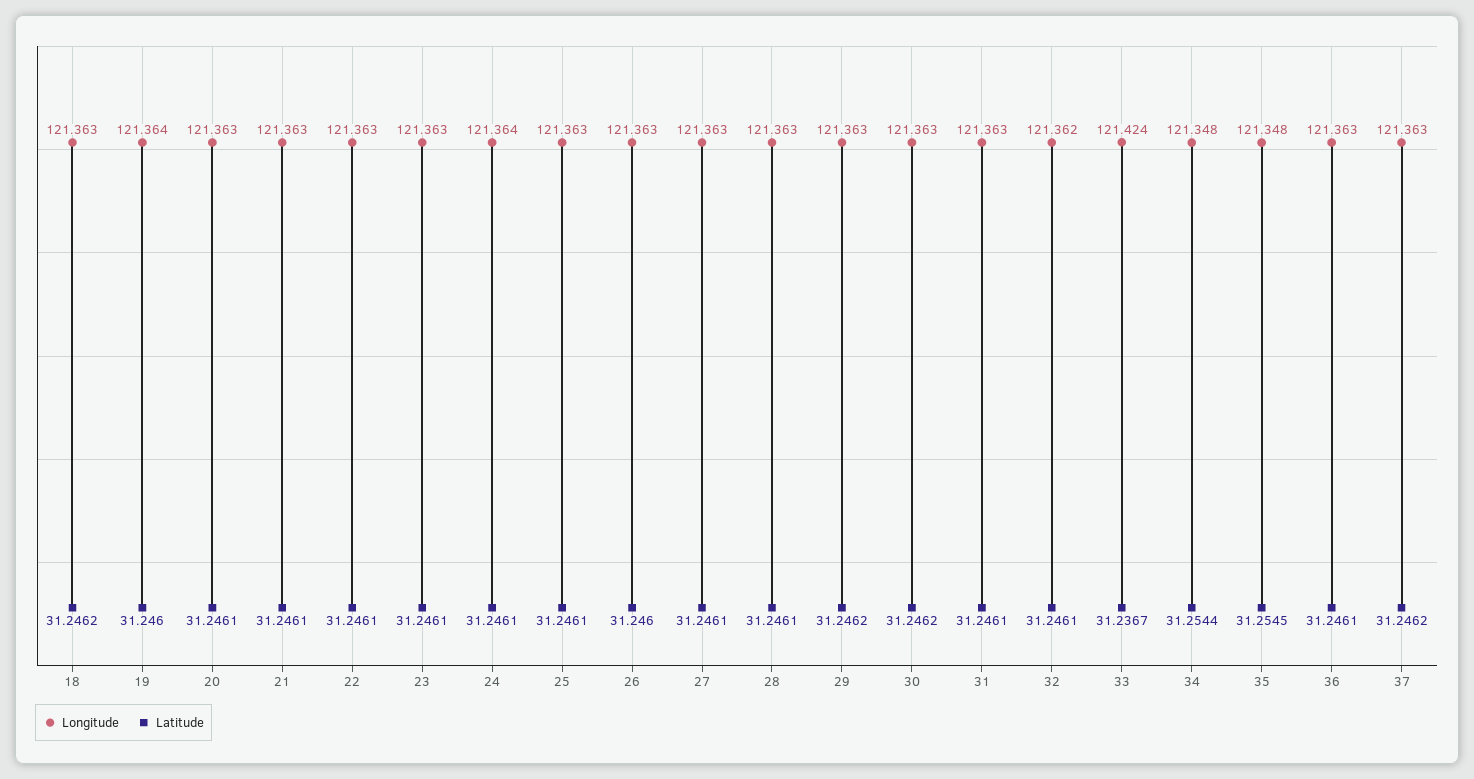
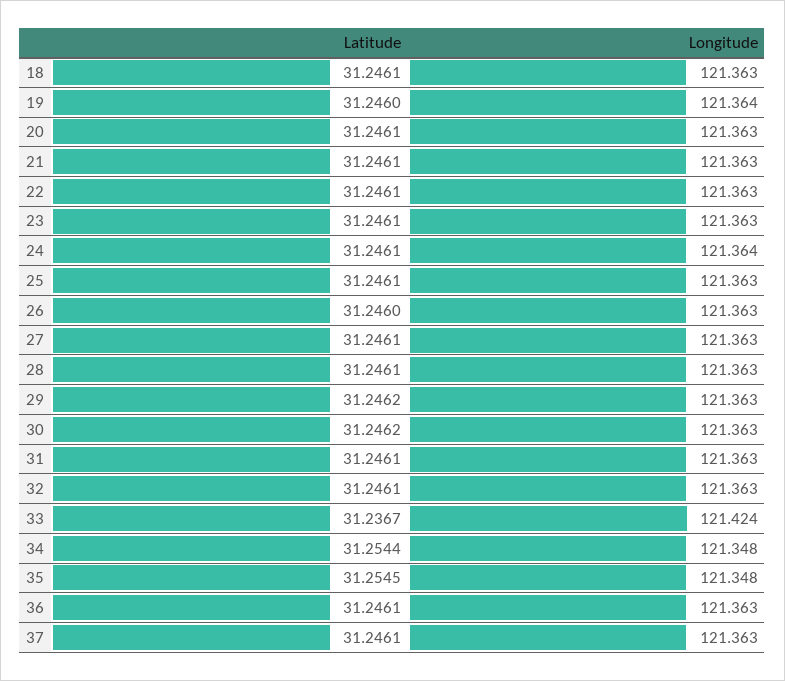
Latitude, 18: 31.2462 -> 31.2461
Longitude, 32: 121.362 -> 121.363
Latitude, 37: 31.2462 -> 31.2461

